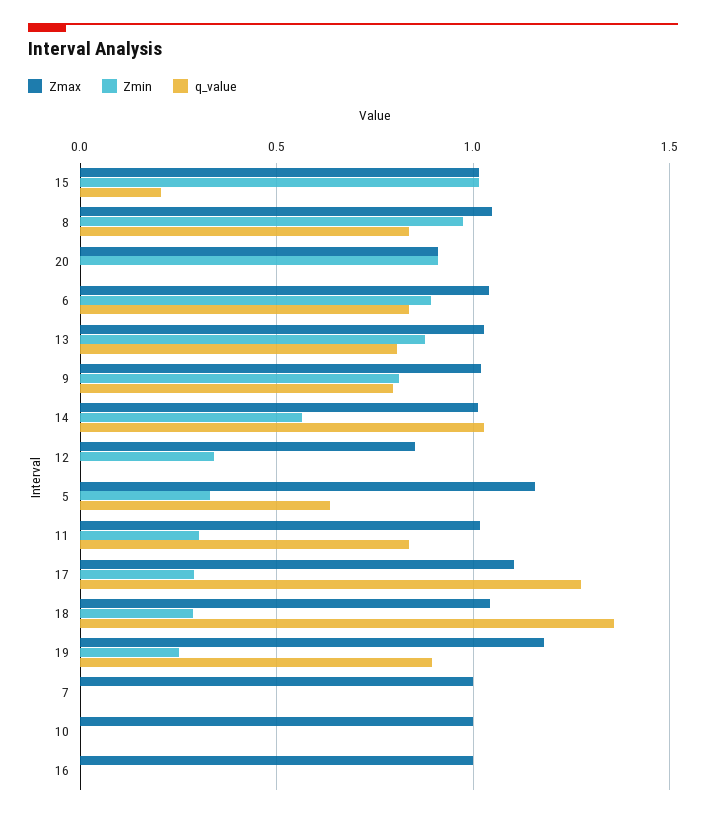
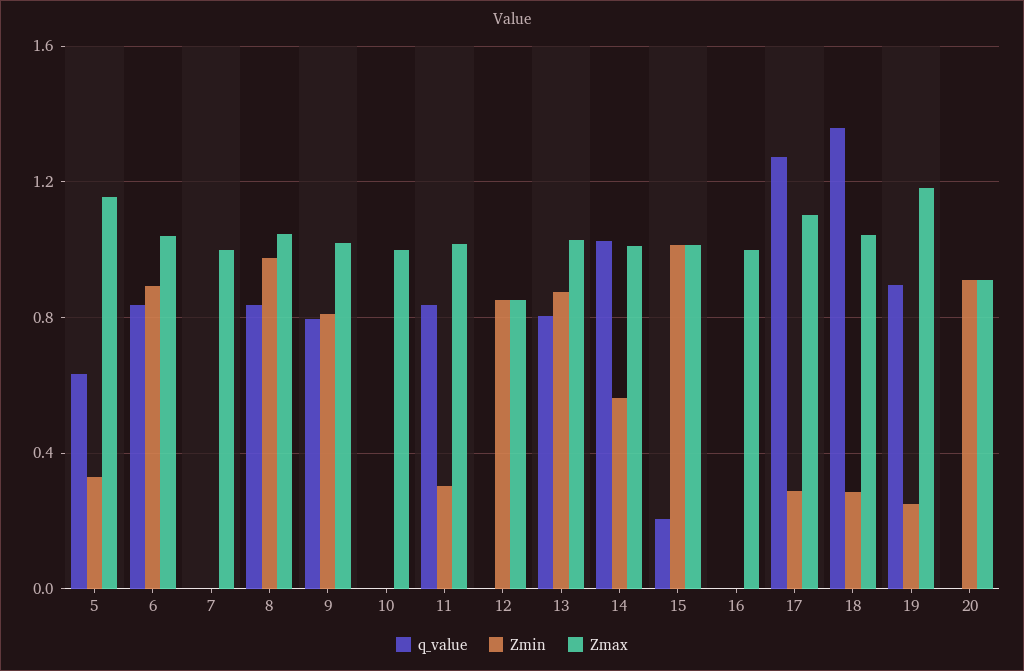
Zmin, 12: 0.35 -> 0.85

